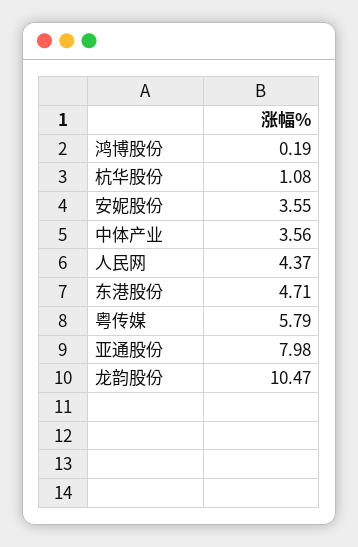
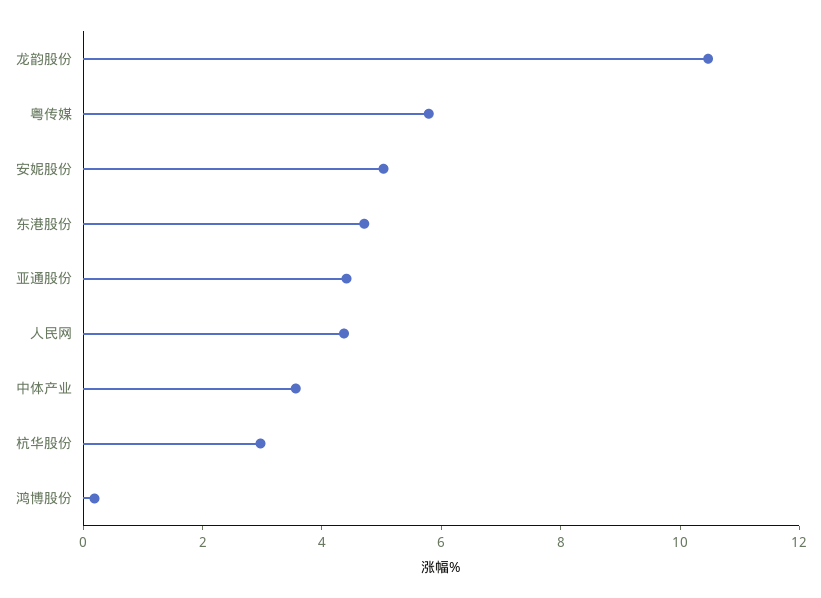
杭华股份: 1.08 -> 3
安妮股份: 3.55 -> 5
亚通股份: 7.98 -> 4.5

